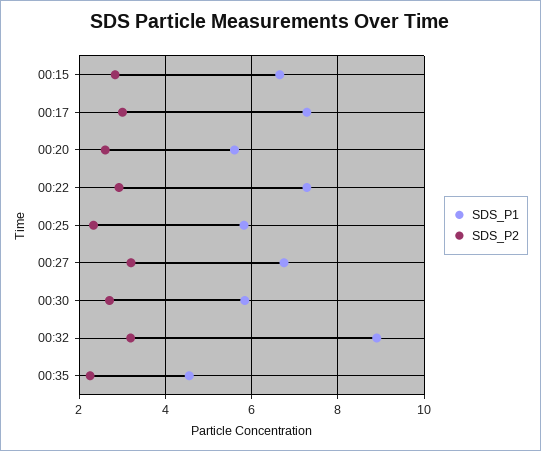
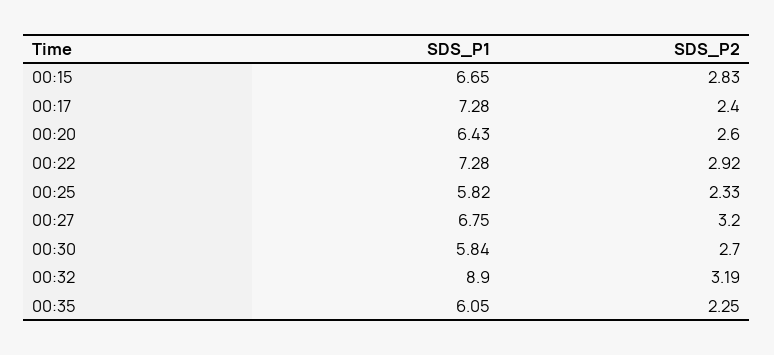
SDS_P2, 00:17: 3 -> 2.4
SDS_P1, 00:20: 5.6 -> 6.43
SDS_P1, 00:35: 4.6 -> 6.05

